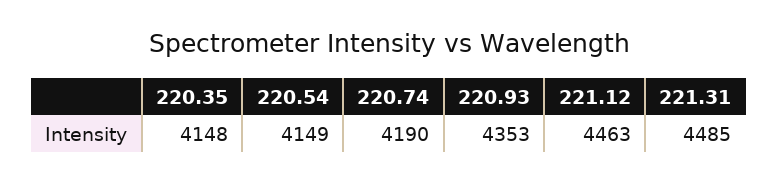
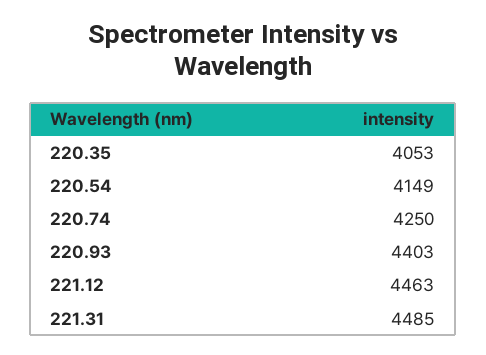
220.35: 4148 -> 4053
220.74: 4190 -> 4250
220.93: 4353 -> 4403

